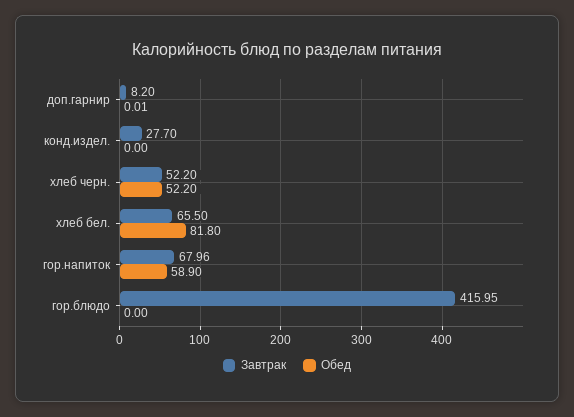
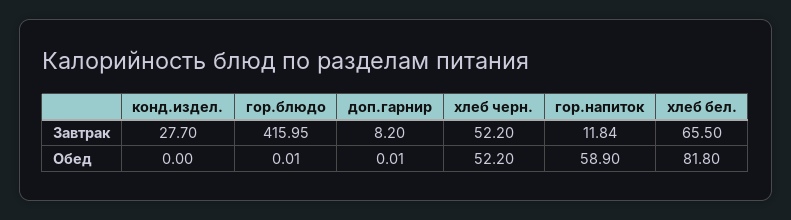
Завтрак, гор.напиток: 67.96 -> 11.84
Обед, гор.блюдо: 0 -> 0.01

